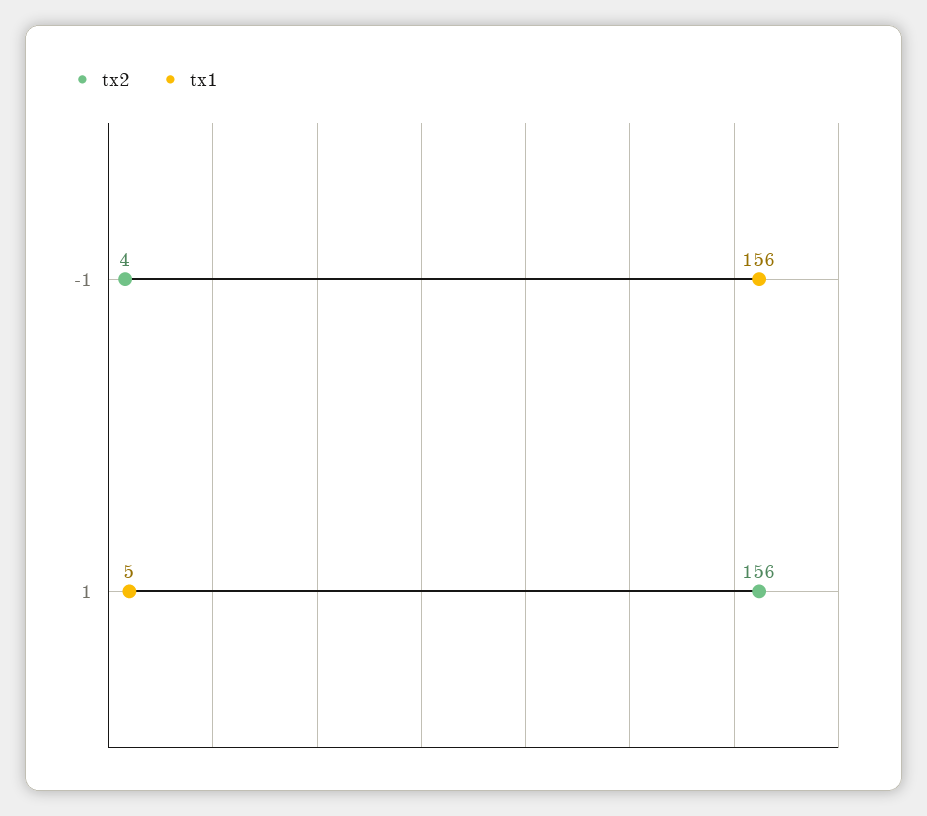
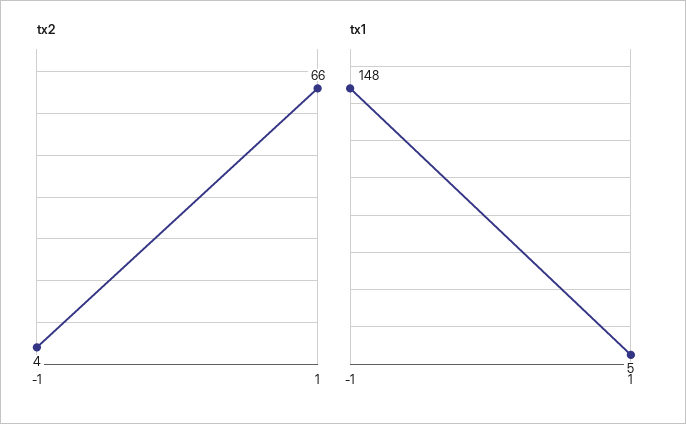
tx1, -1: 156 -> 148
tx2, 1: 156 -> 66

